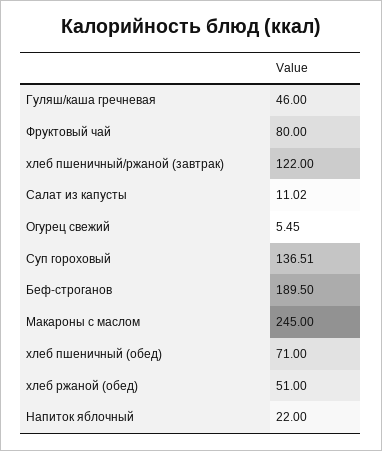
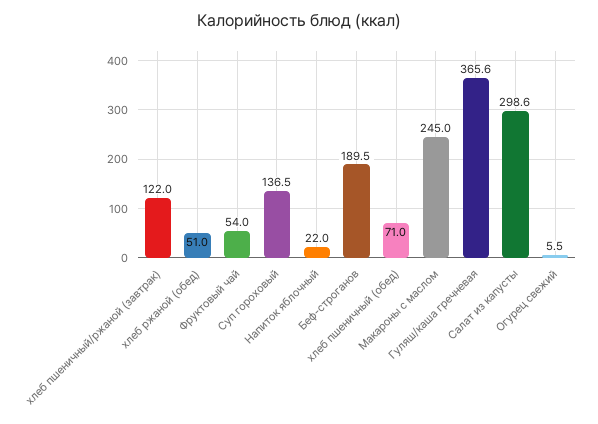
Гуляш/каша гречневая: 46 -> 365.6
Фруктовый чай: 80 -> 54
Салат из капусты: 11.02 -> 298.6

